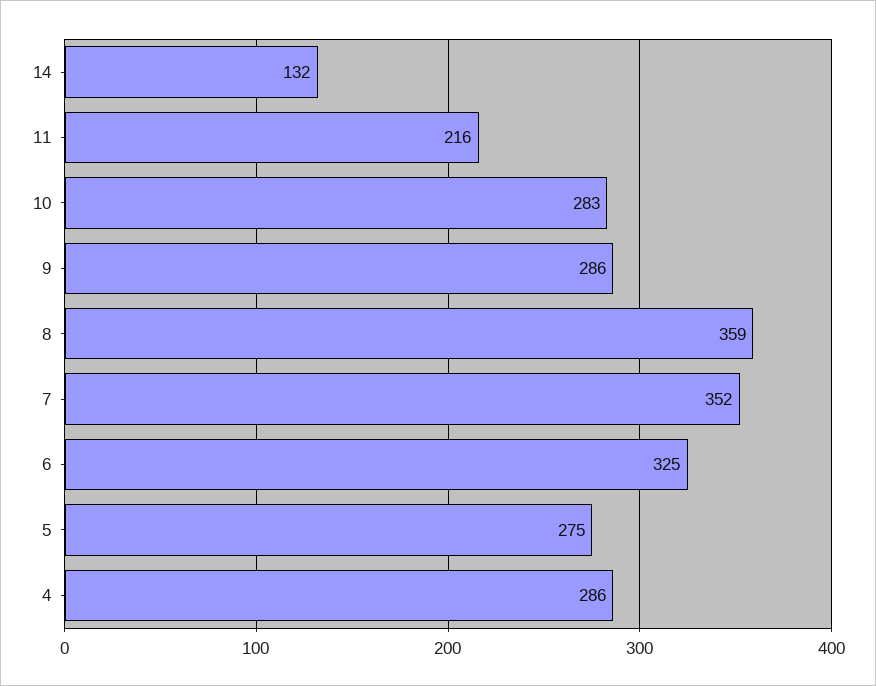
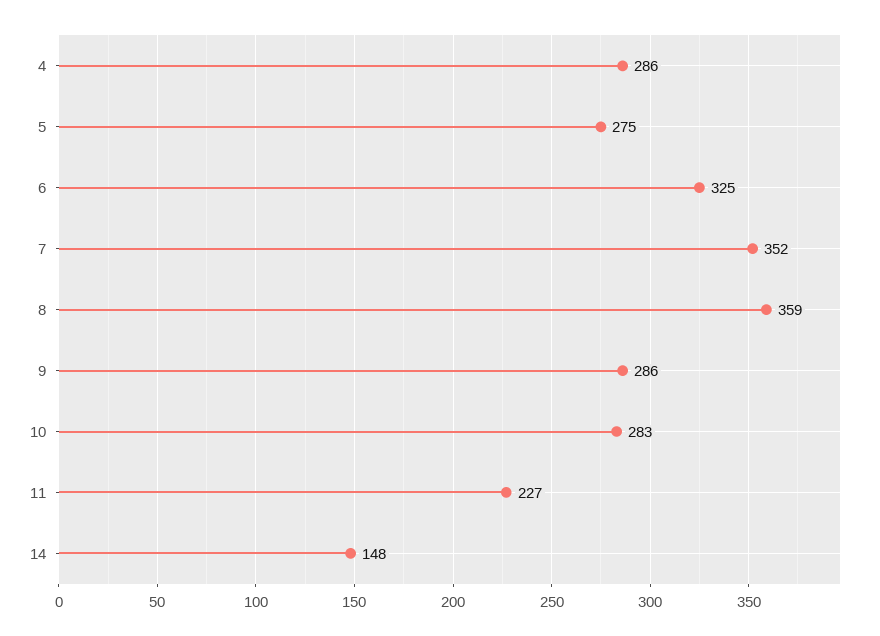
14: 132 -> 148
11: 216 -> 227

